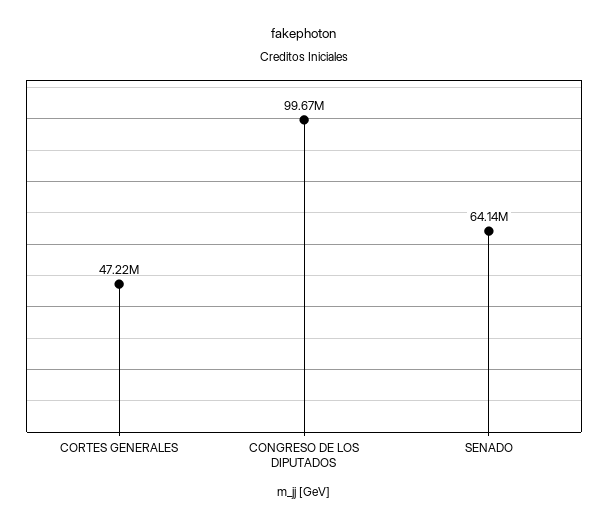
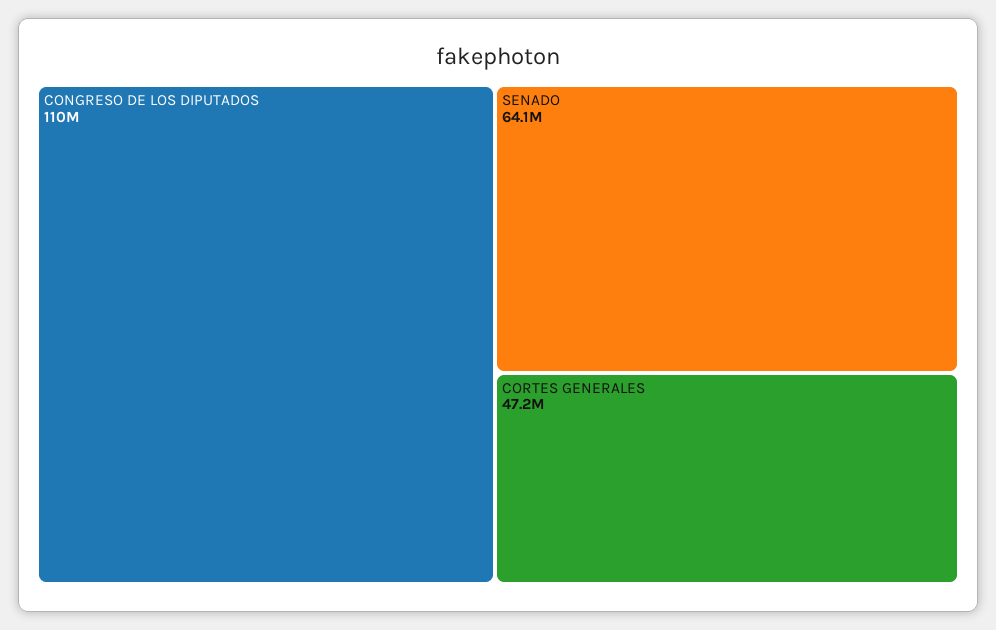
CONGRESO DE LOS DIPUTADOS: 99670000 -> 110000000

